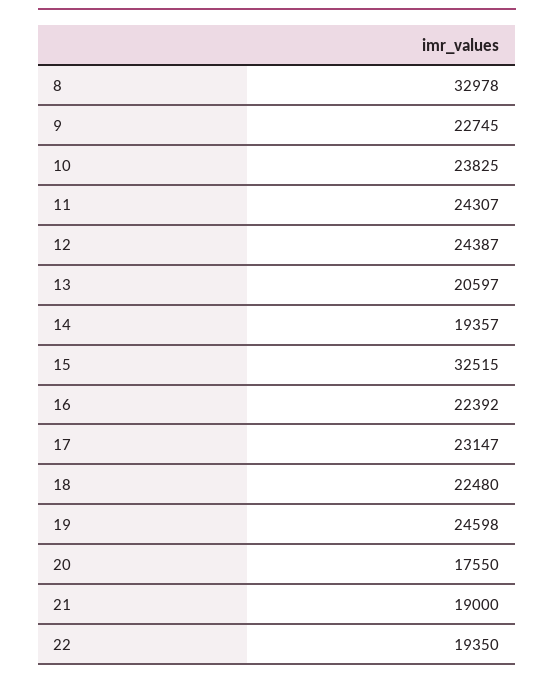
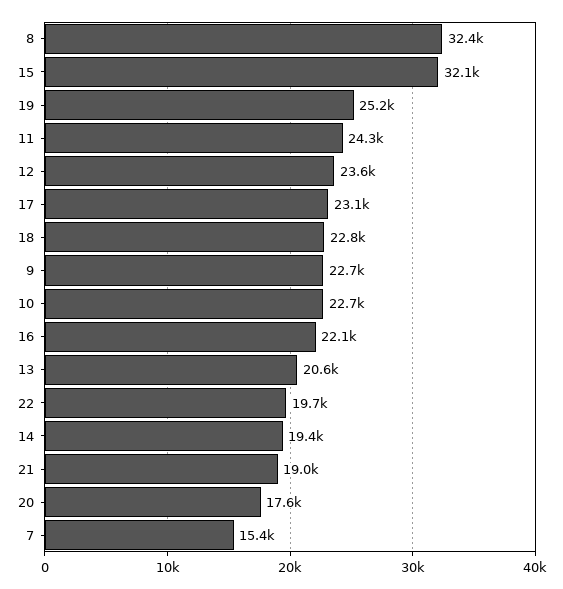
8: 32978 -> 32400
10: 23825 -> 22700
12: 24387 -> 23600
15: 32515 -> 32100
16: 22392 -> 22100
18: 22480 -> 22800
19: 24598 -> 25200
22: 19350 -> 19700
7: none -> 15400

